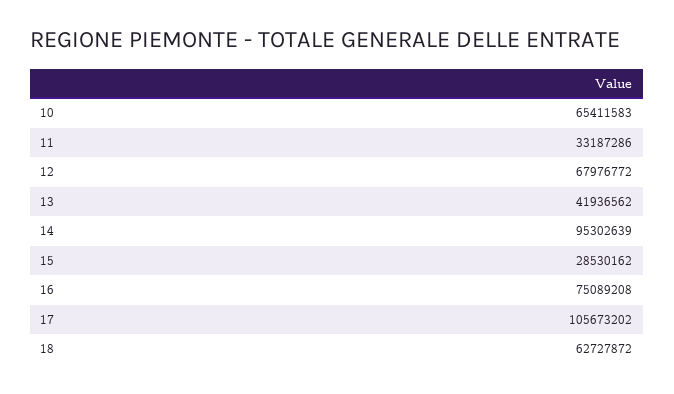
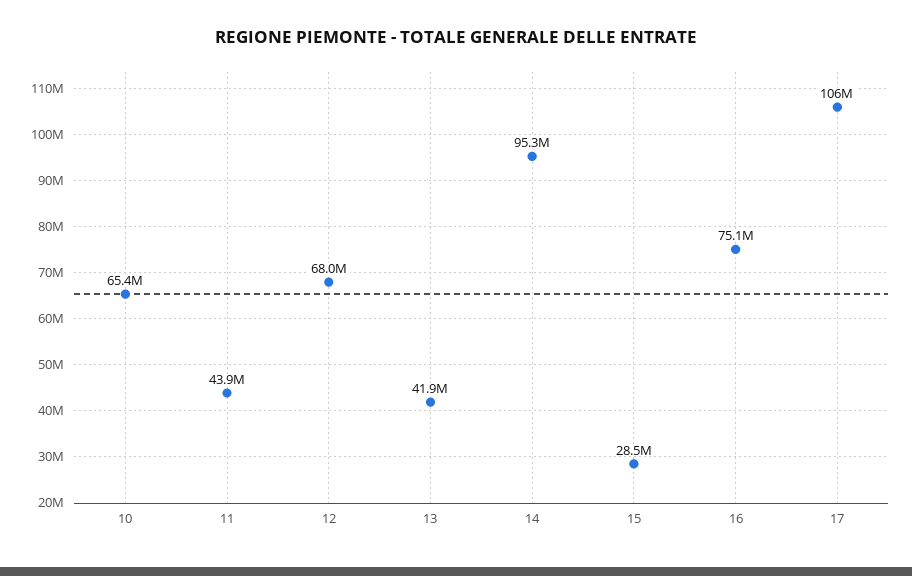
11: 33187286 -> 43900000
18: 62727872 -> none

